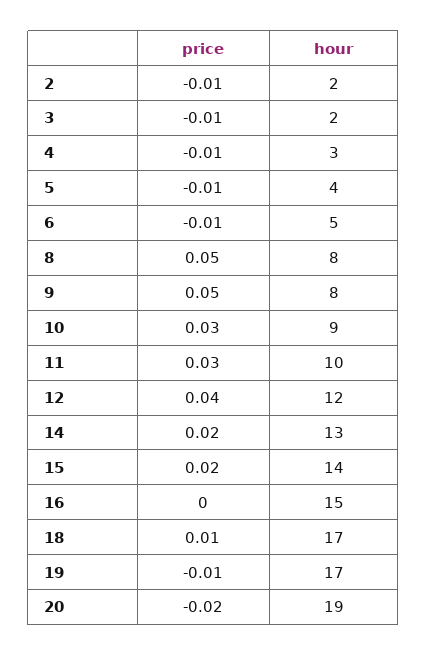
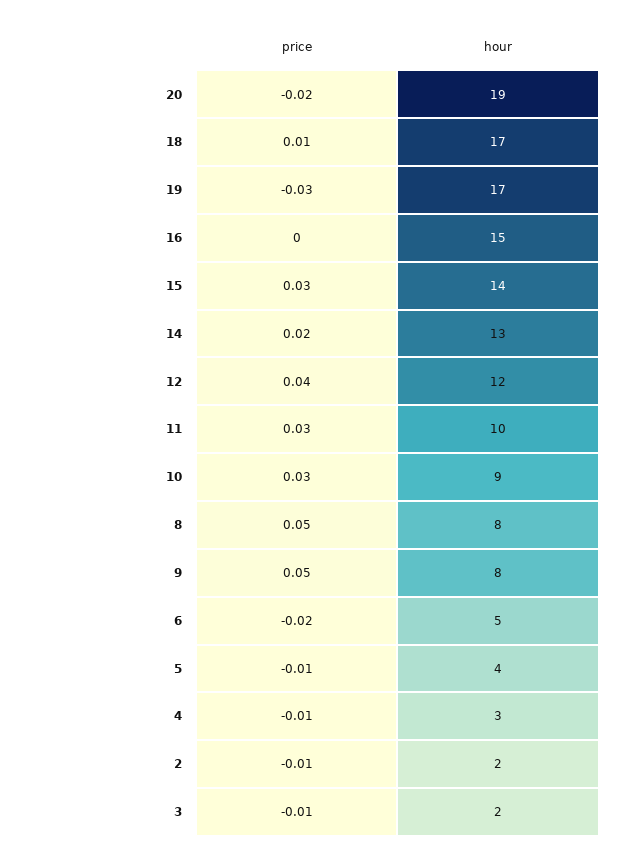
price, 6: -0.01 -> -0.02
price, 15: 0.02 -> 0.03
price, 19: -0.01 -> -0.03

